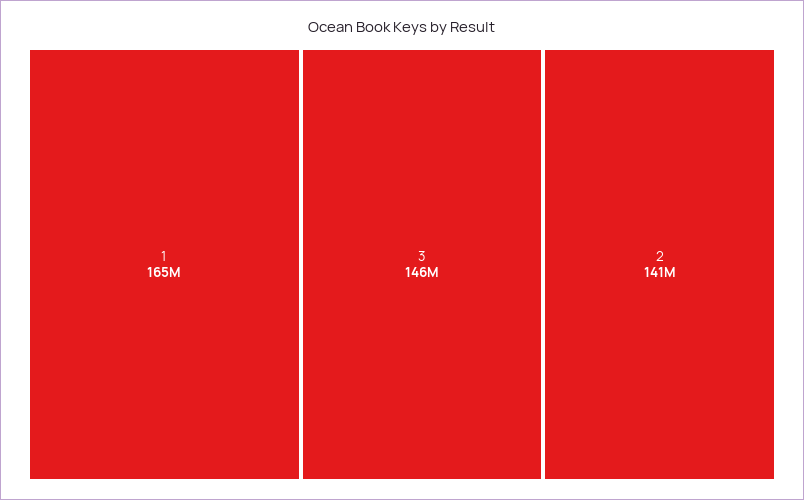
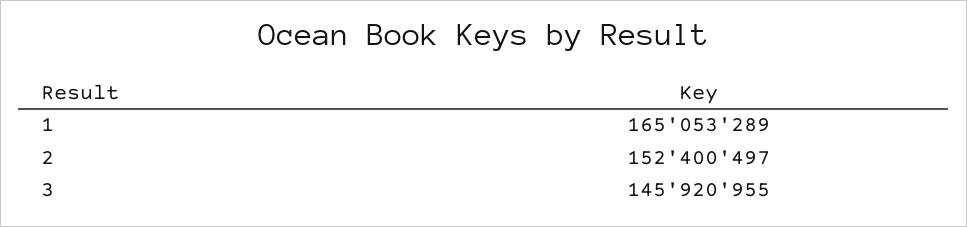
2: 141000000 -> 152400497

